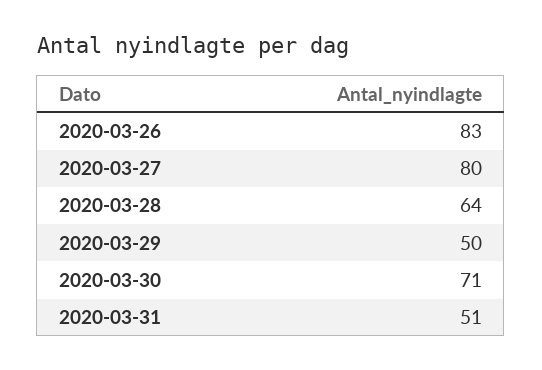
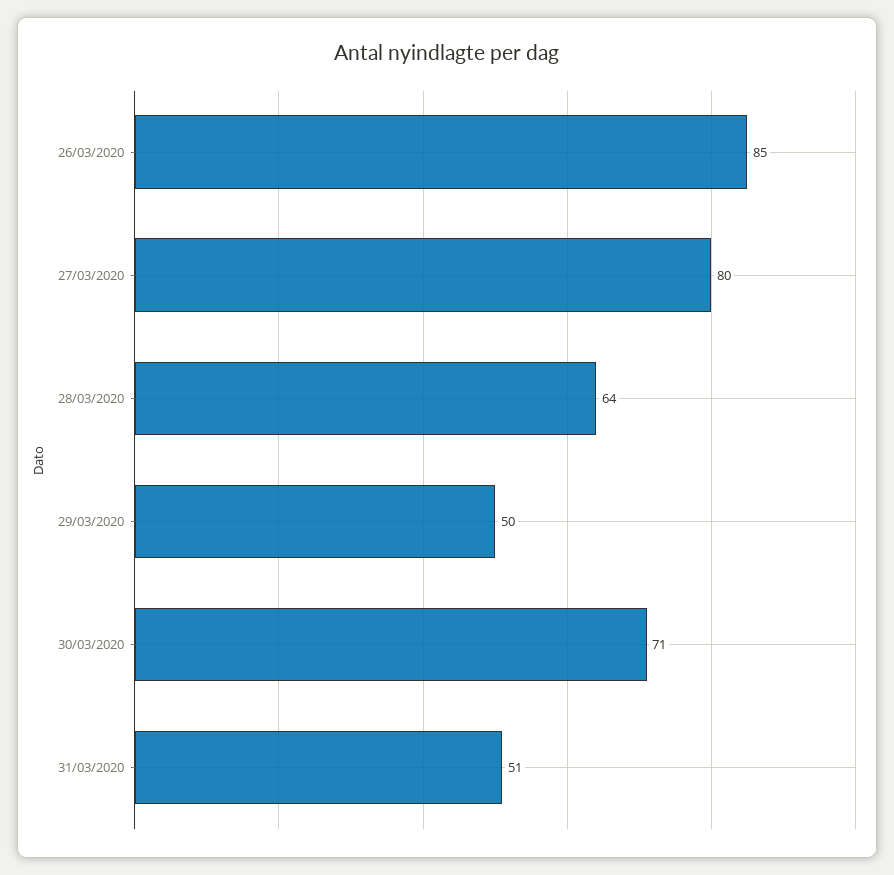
2020-03-26: 83 -> 85

